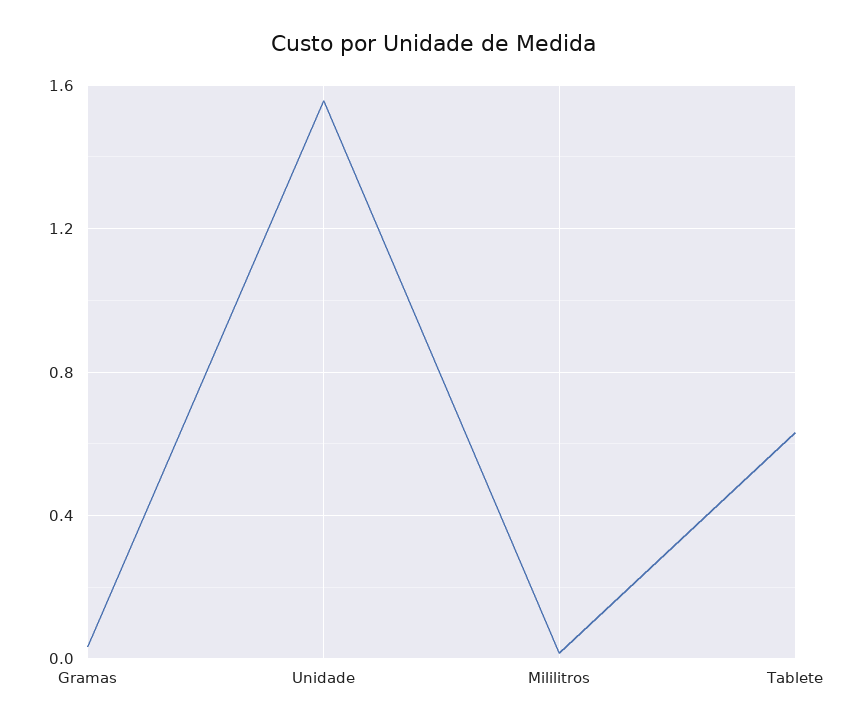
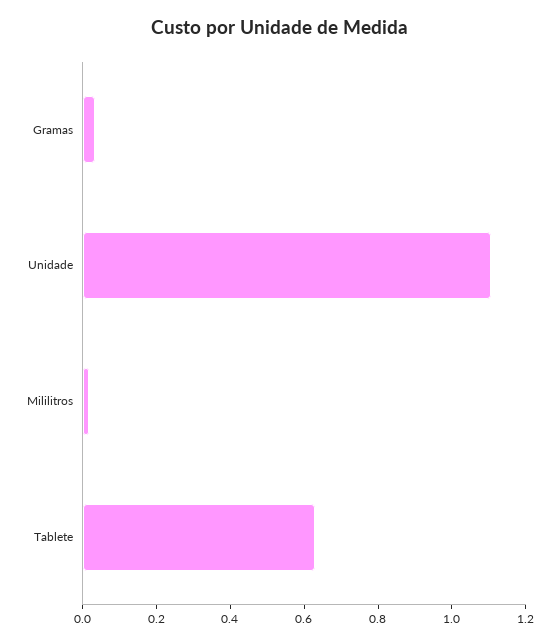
Unidade: 1.55 -> 1.1

